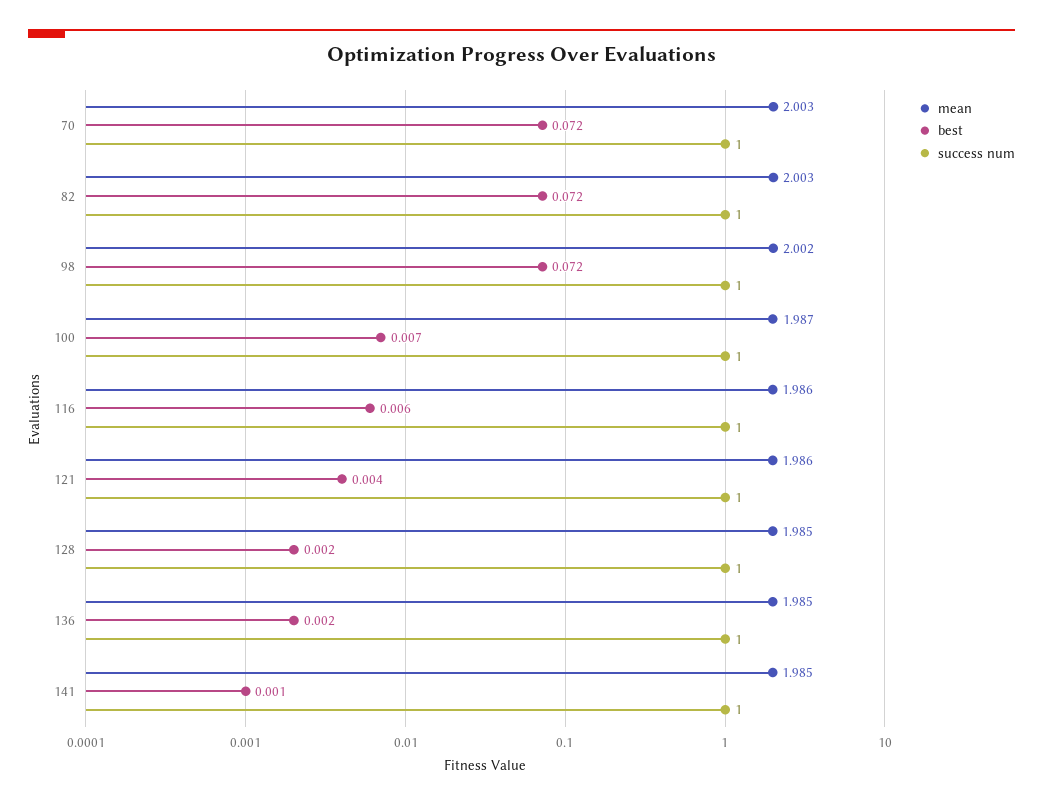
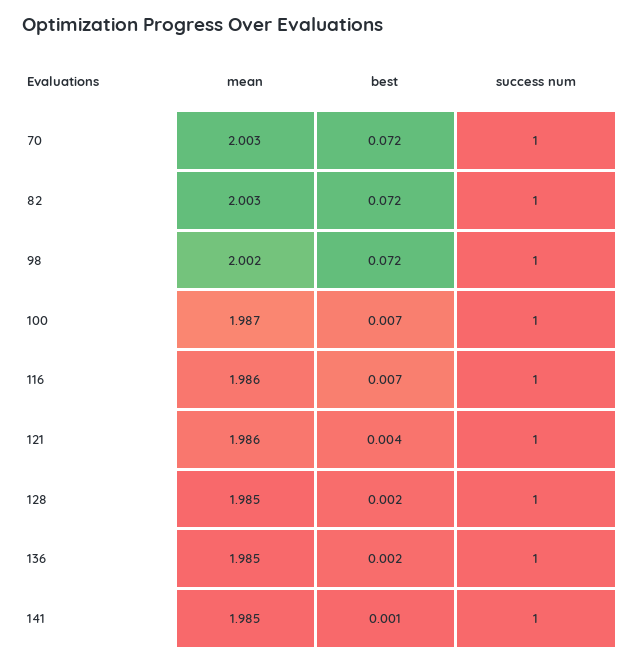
best, 116: 0.006 -> 0.007

